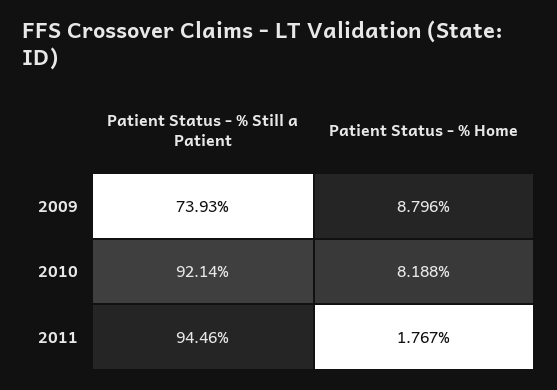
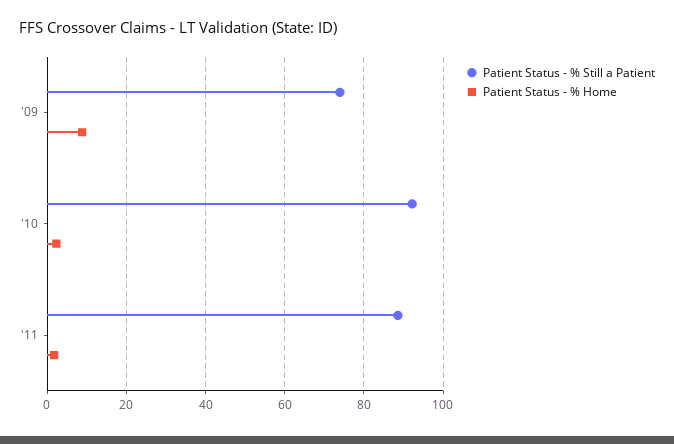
Patient Status - % Home, 2010: 8.188 -> 2
Patient Status - % Still a Patient, 2011: 94.46 -> 88

